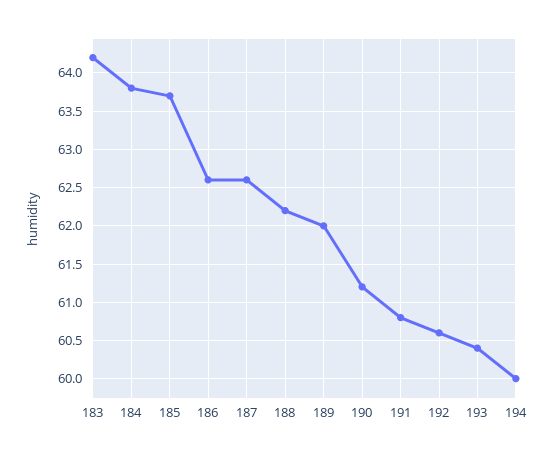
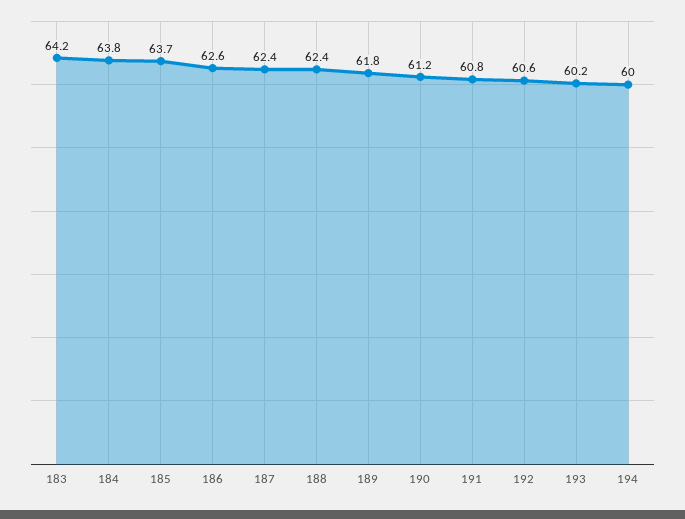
187: 62.6 -> 62.4
188: 62.2 -> 62.4
189: 62 -> 61.8
193: 60.4 -> 60.2

